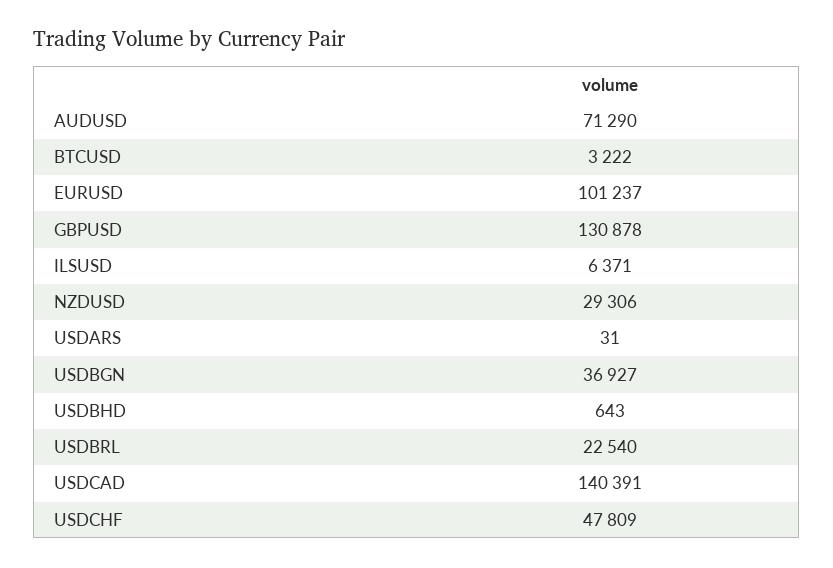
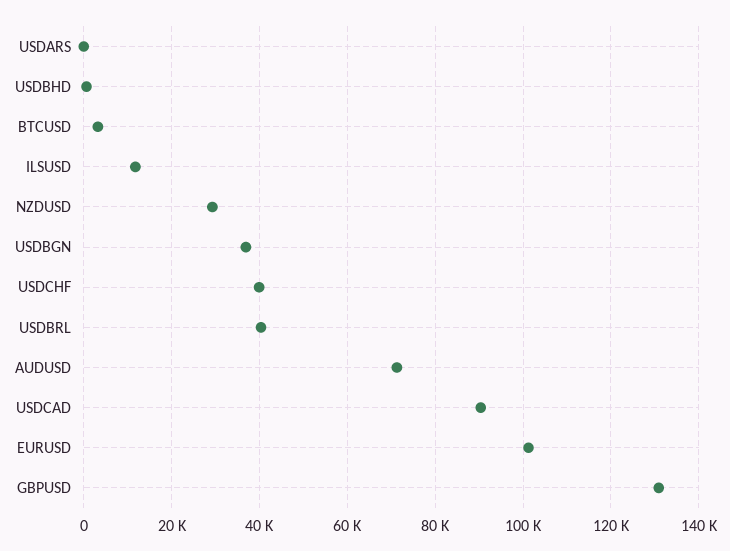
ILSUSD: 6371 -> 12000
USDBRL: 22540 -> 40000
USDCAD: 140391 -> 90000
USDCHF: 47809 -> 40000

